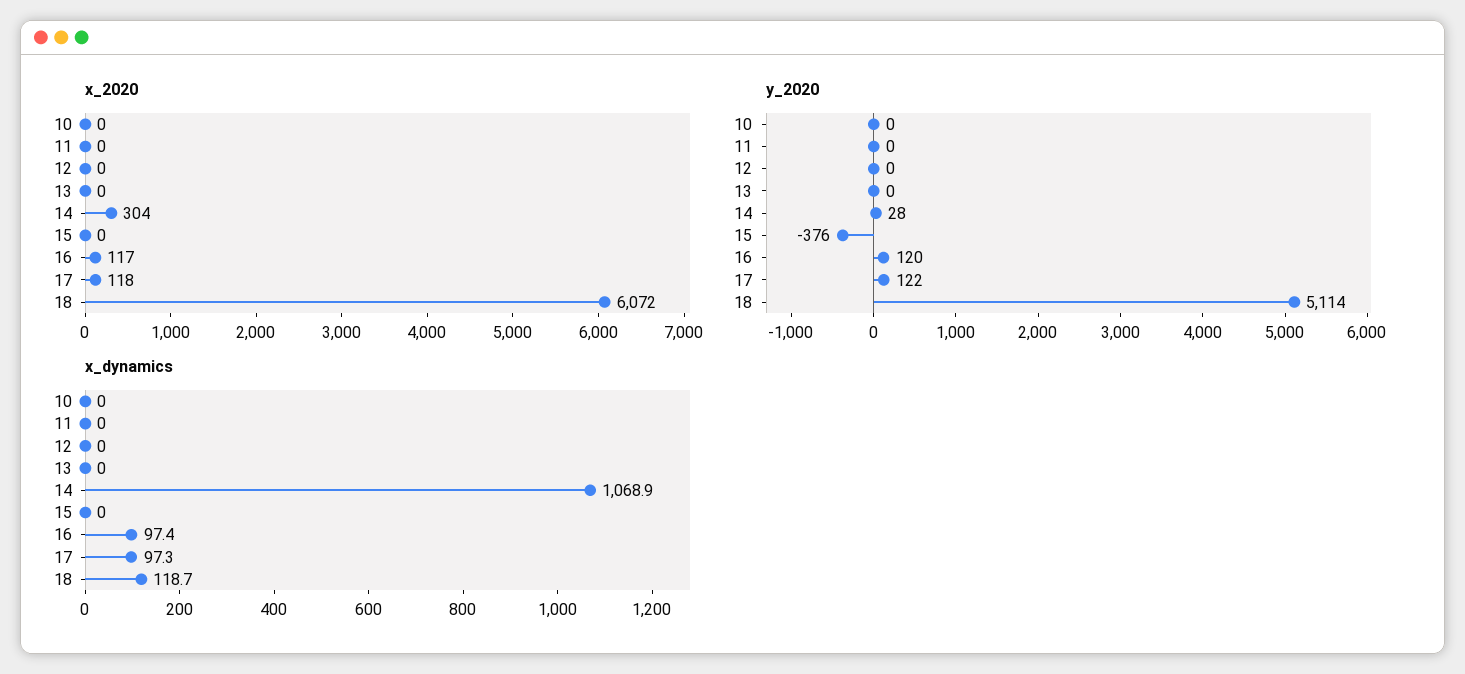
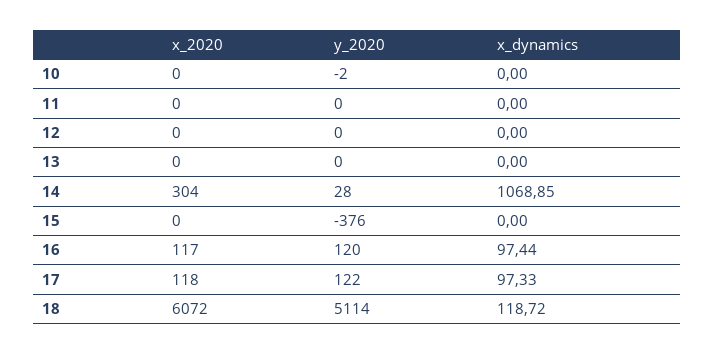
y_2020, 10: 0 -> -2

